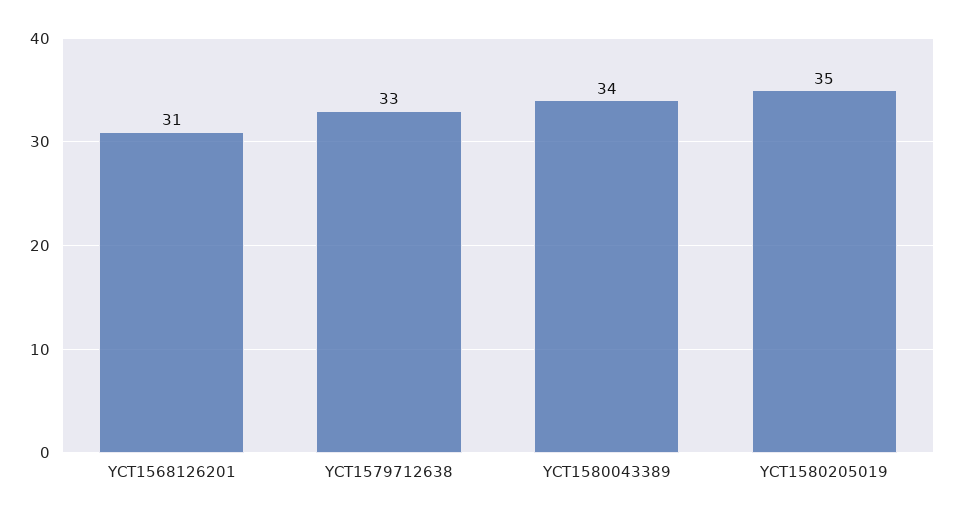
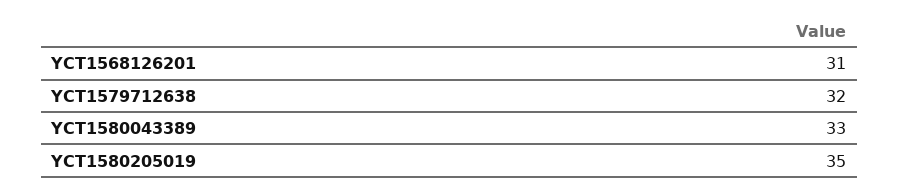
YCT1579712638: 33 -> 32
YCT1580043389: 34 -> 33

